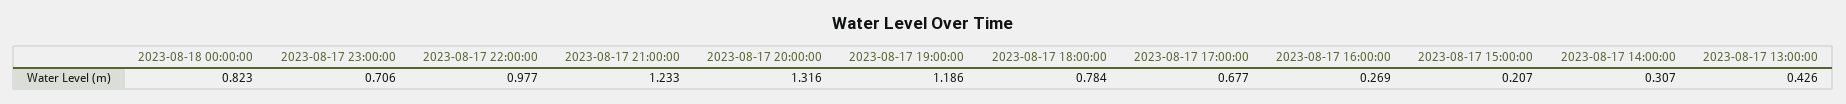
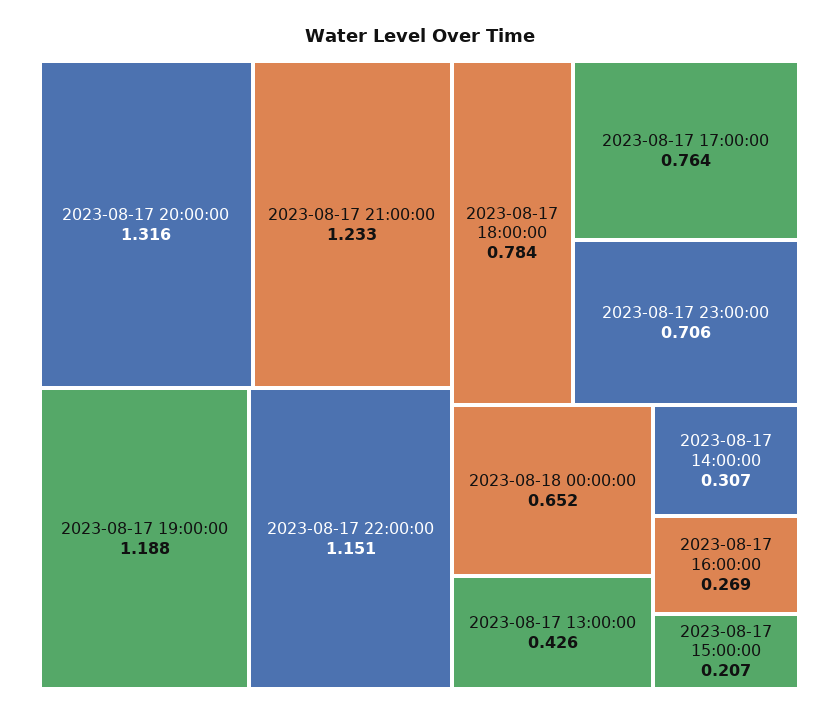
2023-08-18 00:00:00: 0.823 -> 0.652
2023-08-17 22:00:00: 0.977 -> 1.151
2023-08-17 19:00:00: 1.186 -> 1.188
2023-08-17 17:00:00: 0.677 -> 0.764

